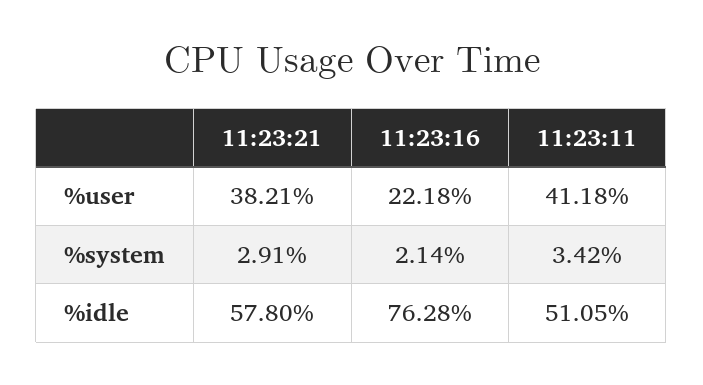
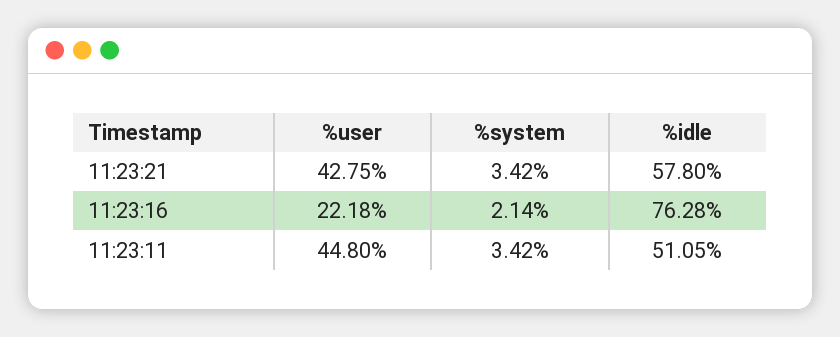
11:23:21, %user: 38.21 -> 42.75
11:23:11, %user: 41.18 -> 44.8
11:23:21, %system: 2.91 -> 3.42

